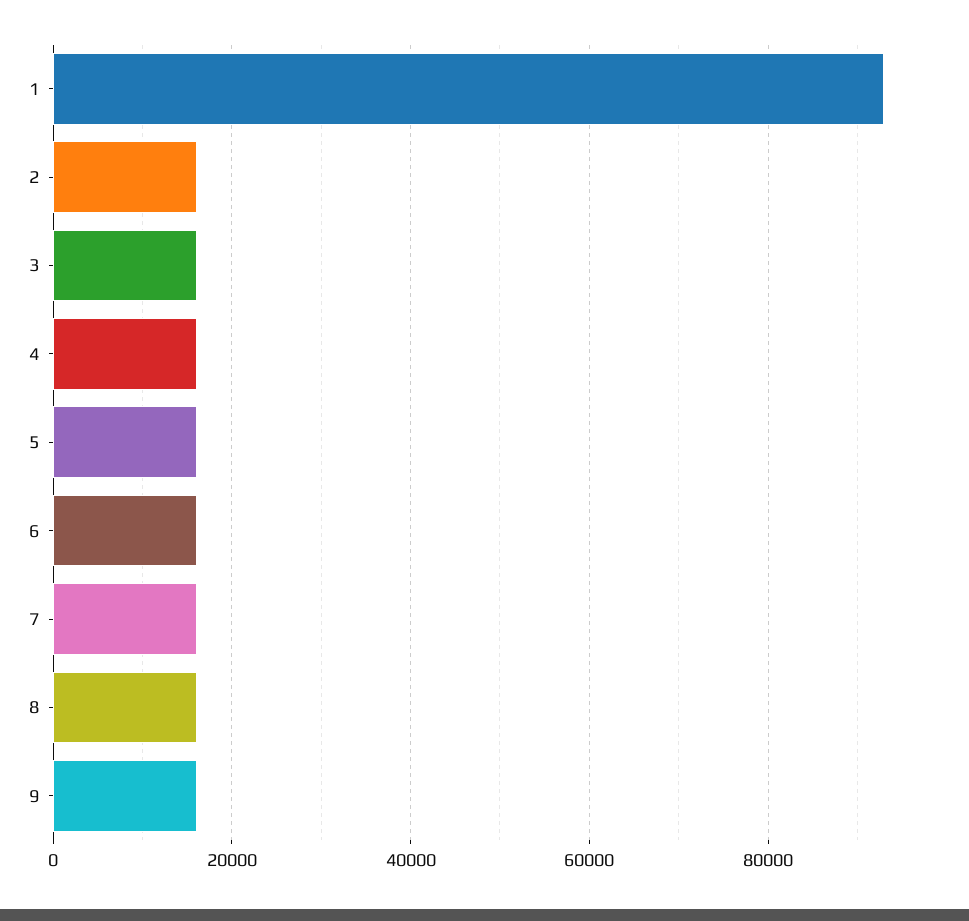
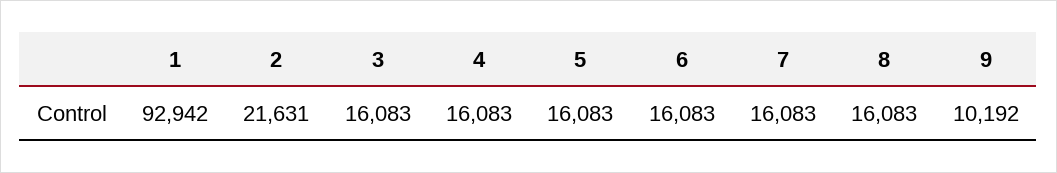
2: 16000 -> 21631
9: 16000 -> 10192

